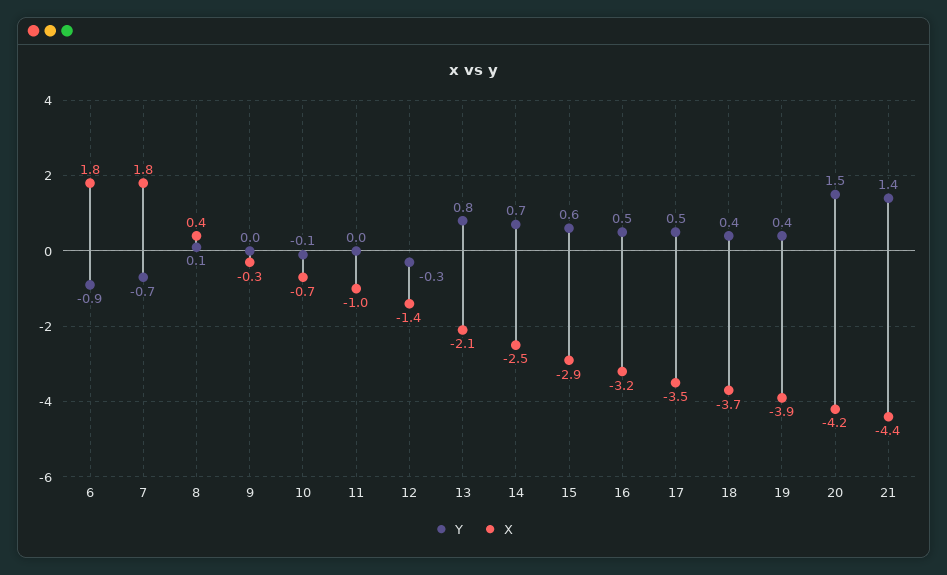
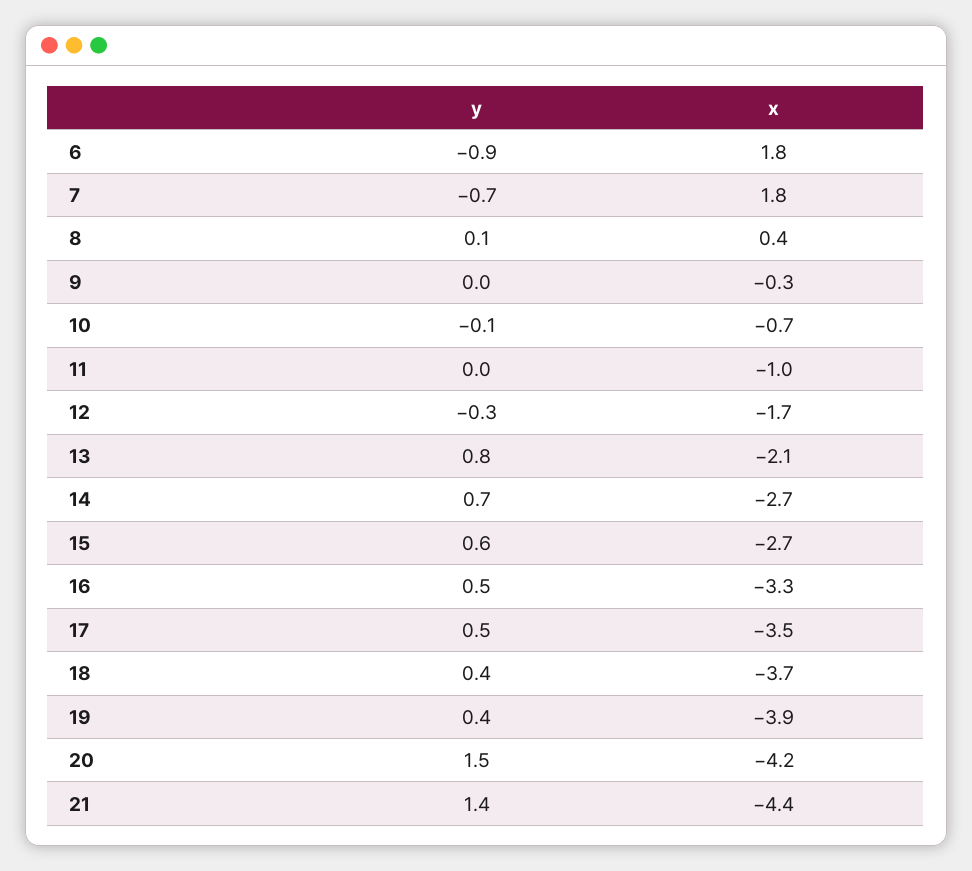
X, 12: -1.4 -> -1.7
X, 14: -2.5 -> -2.7
X, 15: -2.9 -> -2.7
X, 16: -3.2 -> -3.3

